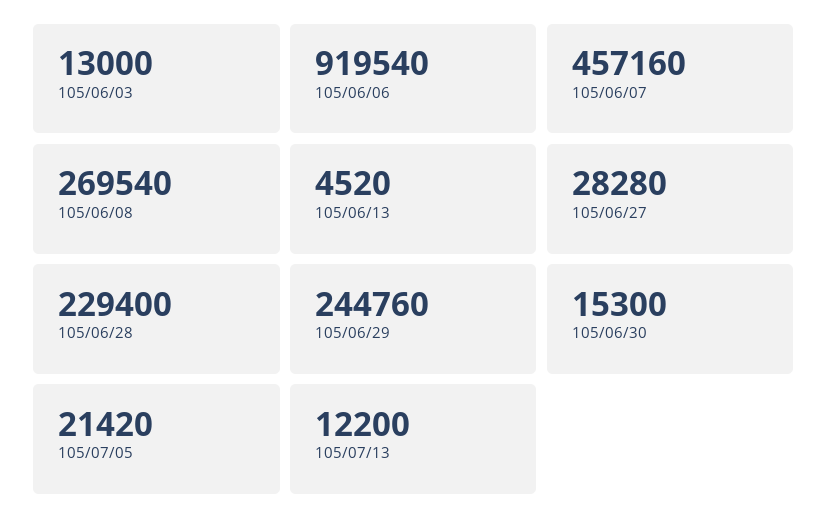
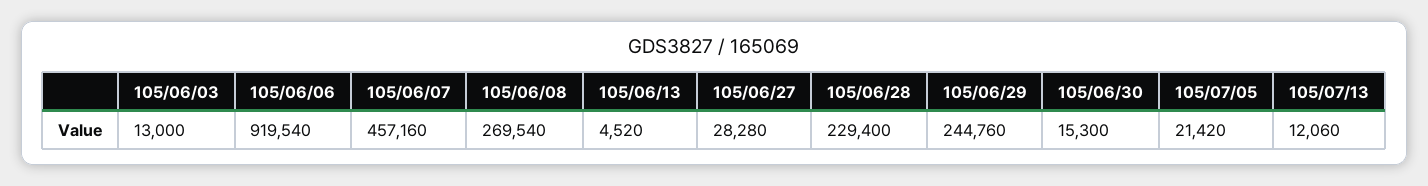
105/07/13: 12200 -> 12060

